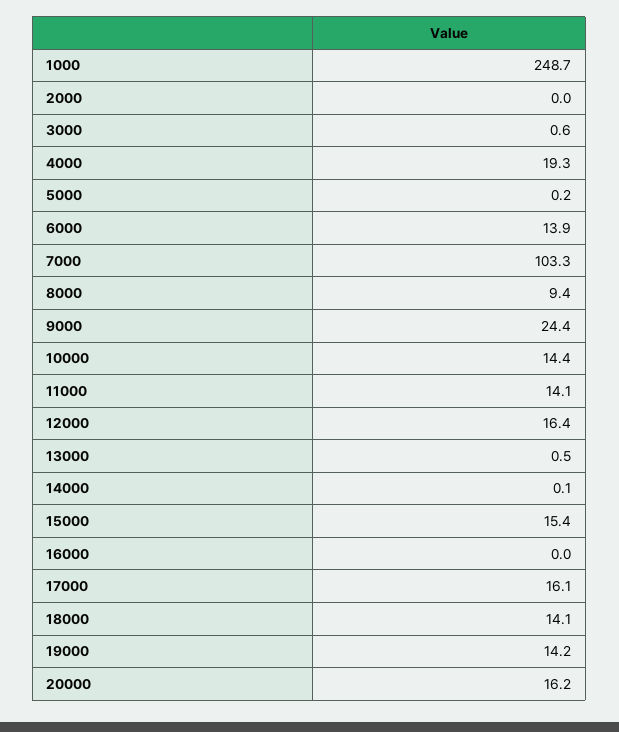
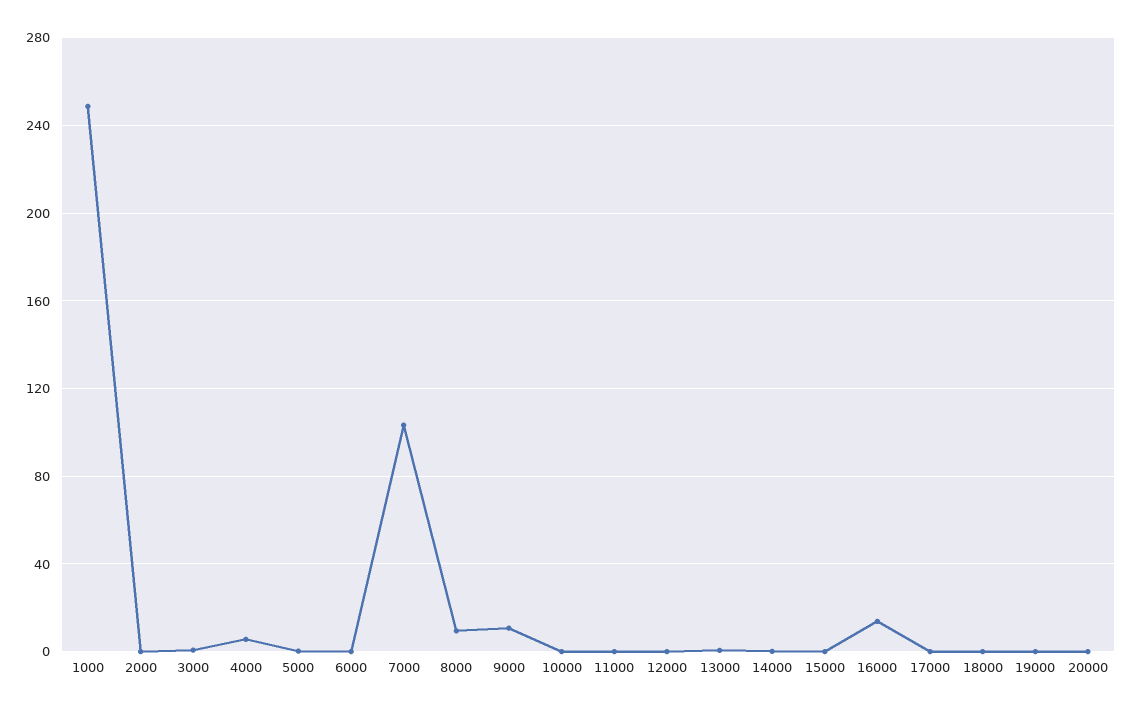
4000: 19.3 -> 5
6000: 13.9 -> 0
9000: 24.4 -> 10
10000: 14.4 -> 0
11000: 14.1 -> 0
12000: 16.4 -> 0
15000: 15.4 -> 0
16000: 0 -> 15
17000: 16.1 -> 0
18000: 14.1 -> 0
19000: 14.2 -> 0
20000: 16.2 -> 0

